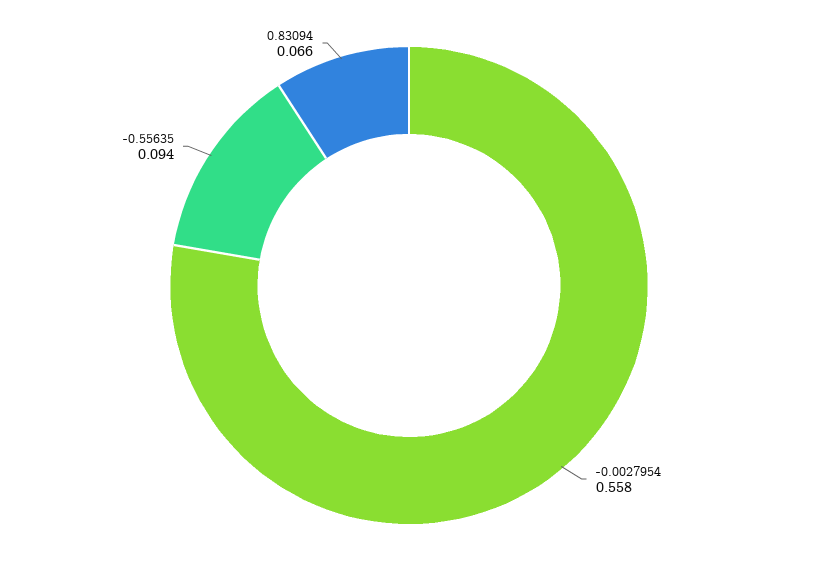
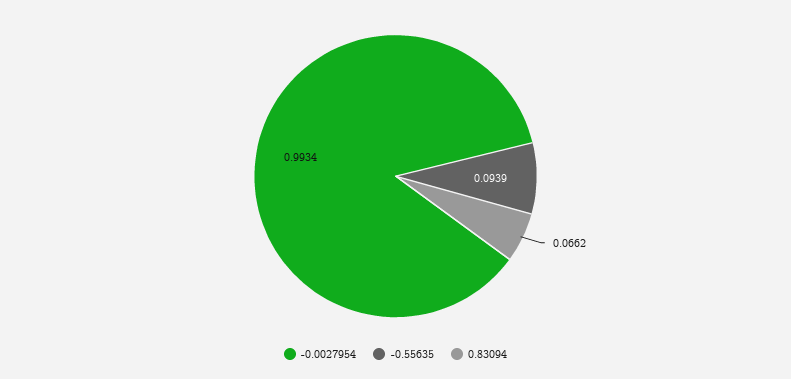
-0.0027954: 0.558 -> 0.9934

